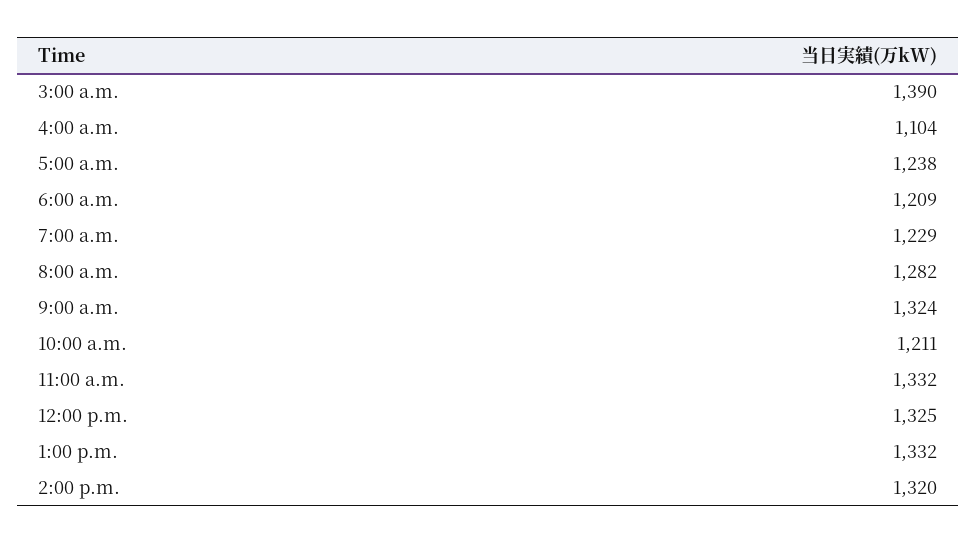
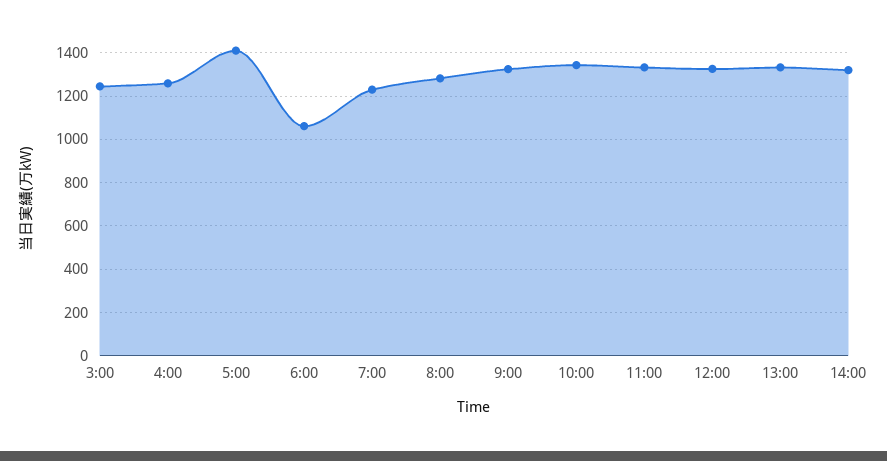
3:00 a.m.: 1390 -> 1250
4:00 a.m.: 1104 -> 1250
5:00 a.m.: 1238 -> 1400
6:00 a.m.: 1209 -> 1050
10:00 a.m.: 1211 -> 1350

